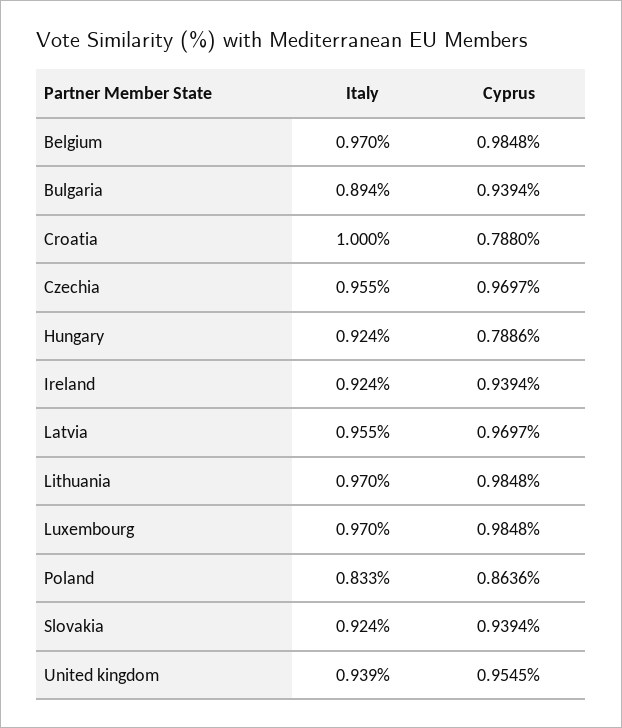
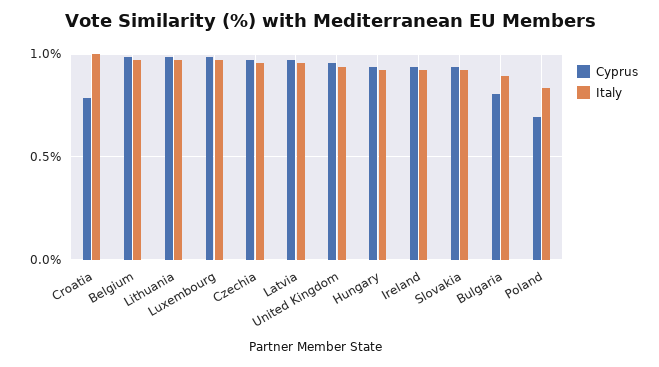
Cyprus, Bulgaria: 0.9394 -> 0.8
Cyprus, Hungary: 0.7886 -> 0.95
Cyprus, Poland: 0.8636 -> 0.7

